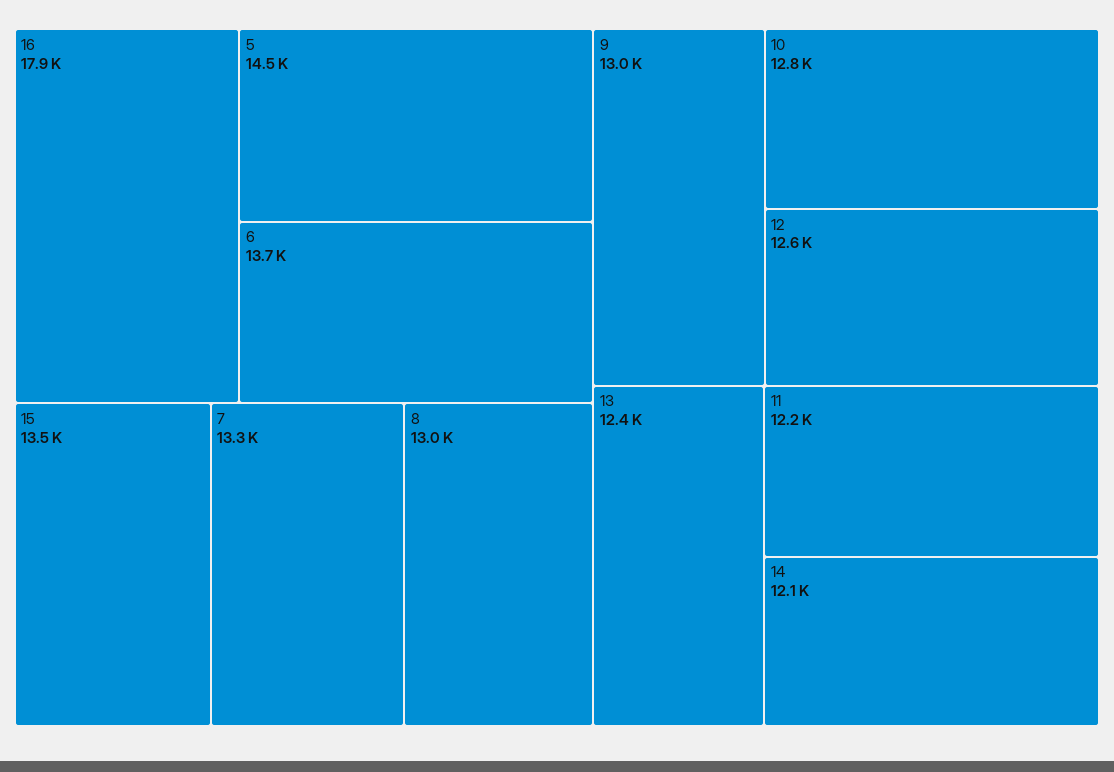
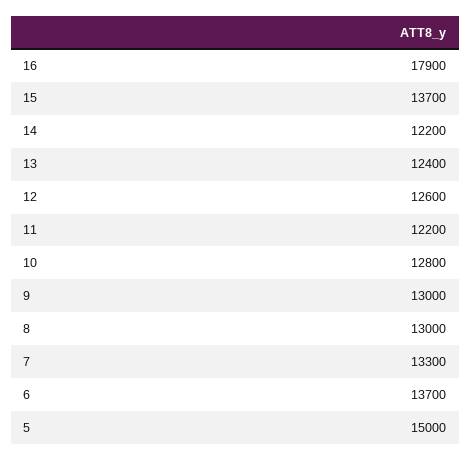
5: 14500 -> 15000
15: 13500 -> 13700
14: 12100 -> 12200

